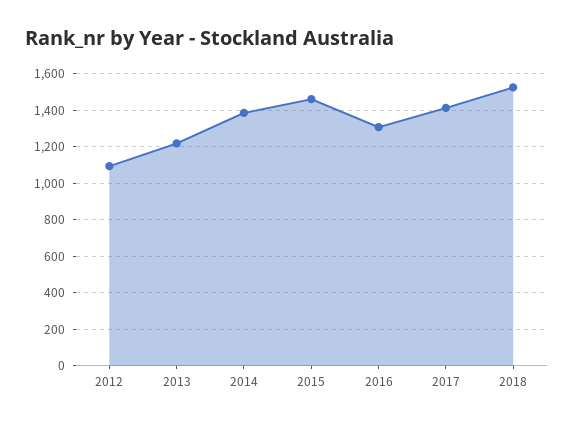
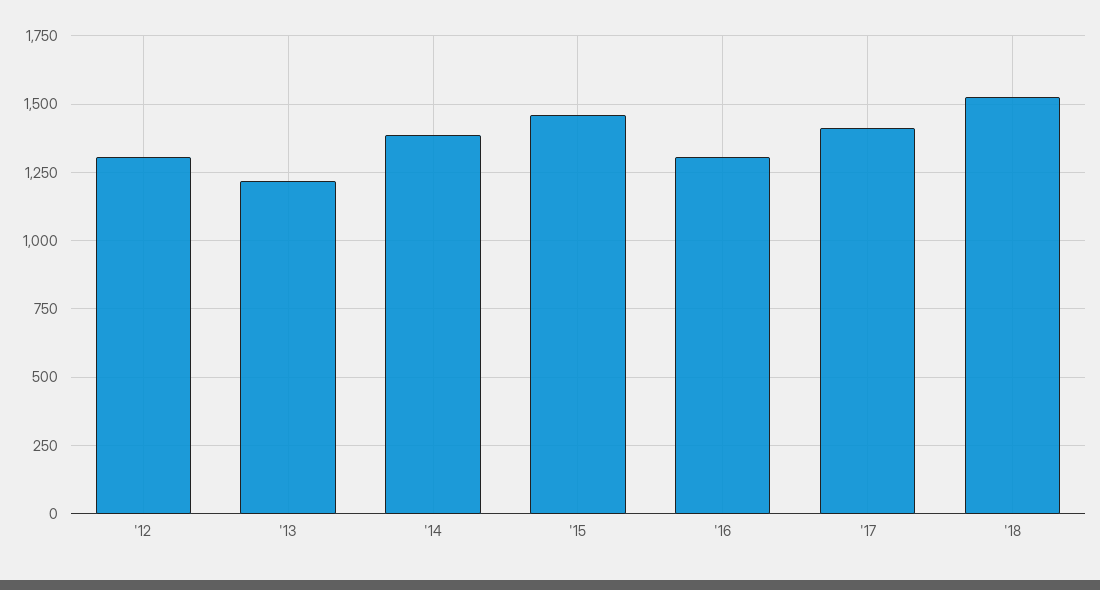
2012: 1100 -> 1300

